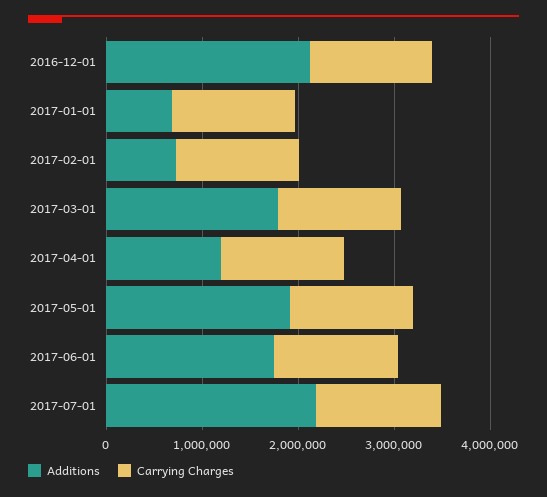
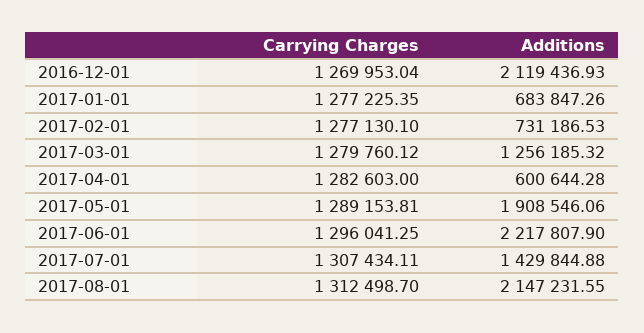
Additions, 2017-03-01: 1800000 -> 1256185.32
Additions, 2017-04-01: 1200000 -> 600644.28
Additions, 2017-06-01: 1800000 -> 2217807.9
Additions, 2017-07-01: 2200000 -> 1429844.88
Carrying Charges, 2017-08-01: none -> 1312498.7
Additions, 2017-08-01: none -> 2147231.55

